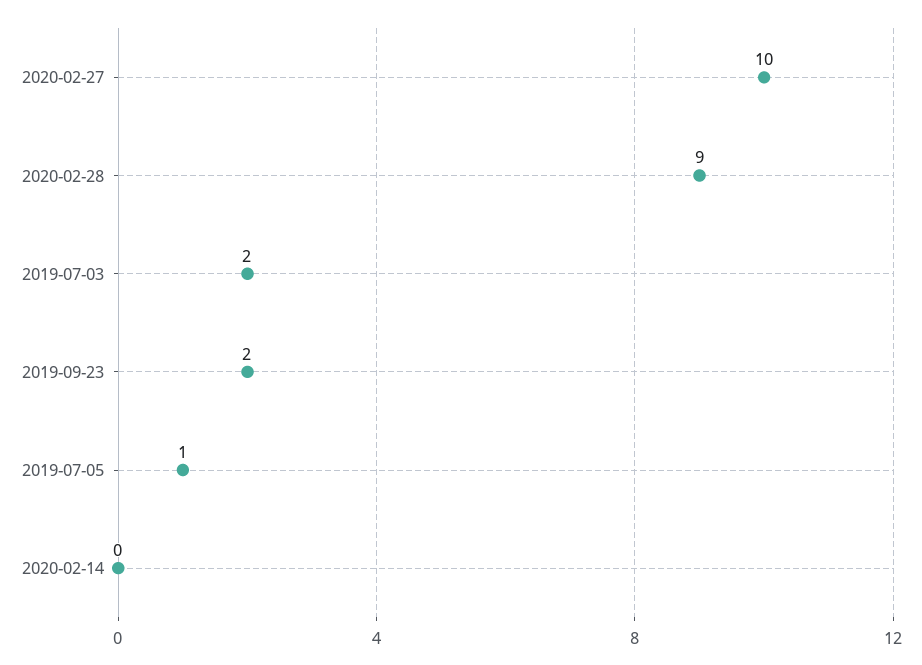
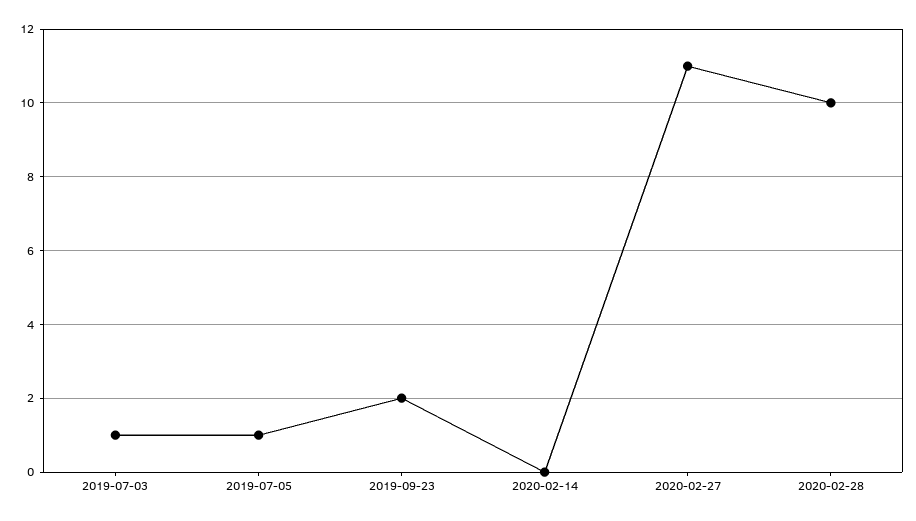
2020-02-27: 10 -> 11
2020-02-28: 9 -> 10
2019-07-03: 2 -> 1

